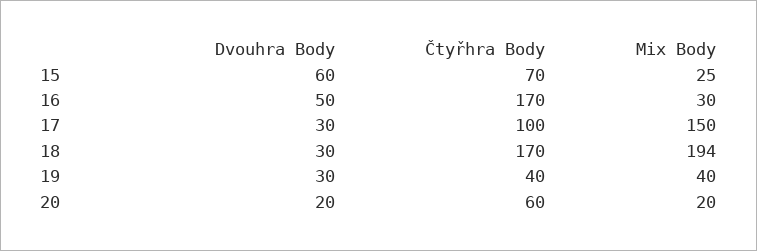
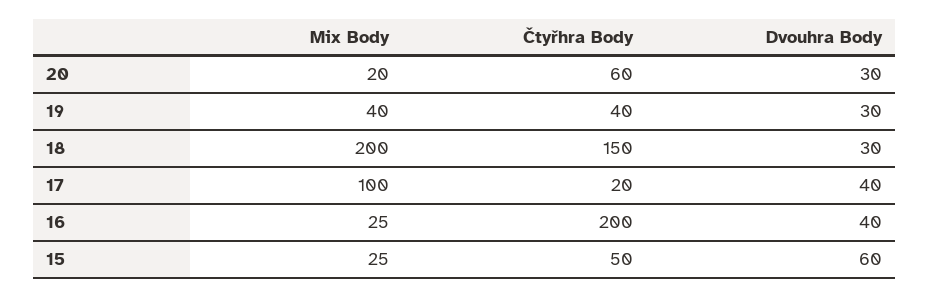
Čtyřhra Body, 15: 70 -> 50
Dvouhra Body, 16: 50 -> 40
Čtyřhra Body, 16: 170 -> 200
Mix Body, 16: 30 -> 25
Dvouhra Body, 17: 30 -> 40
Čtyřhra Body, 17: 100 -> 20
Mix Body, 17: 150 -> 100
Čtyřhra Body, 18: 170 -> 150
Mix Body, 18: 194 -> 200
Dvouhra Body, 20: 20 -> 30

